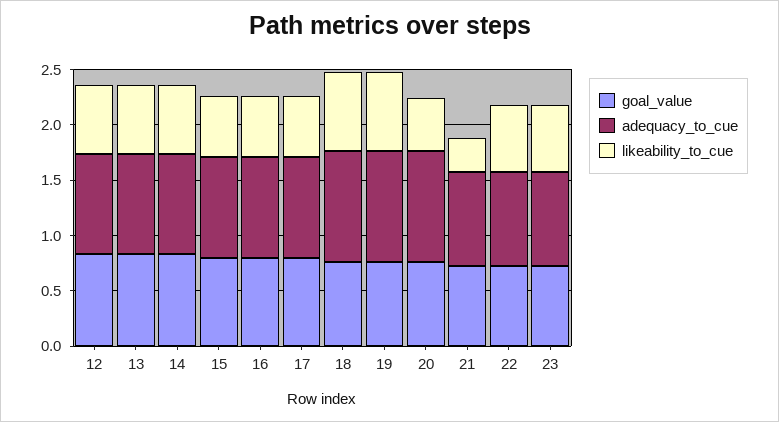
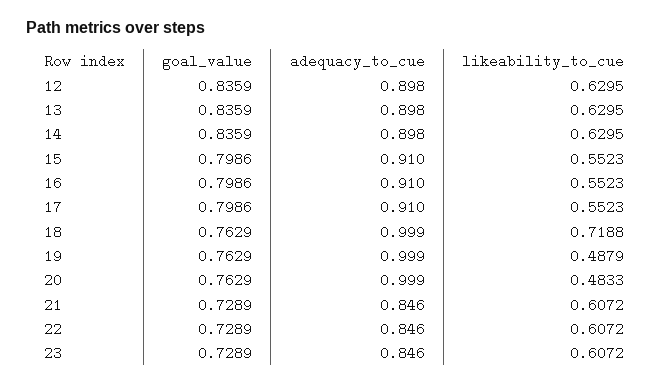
likeability_to_cue, 19: 0.7 -> 0.4879
likeability_to_cue, 21: 0.3 -> 0.6072

